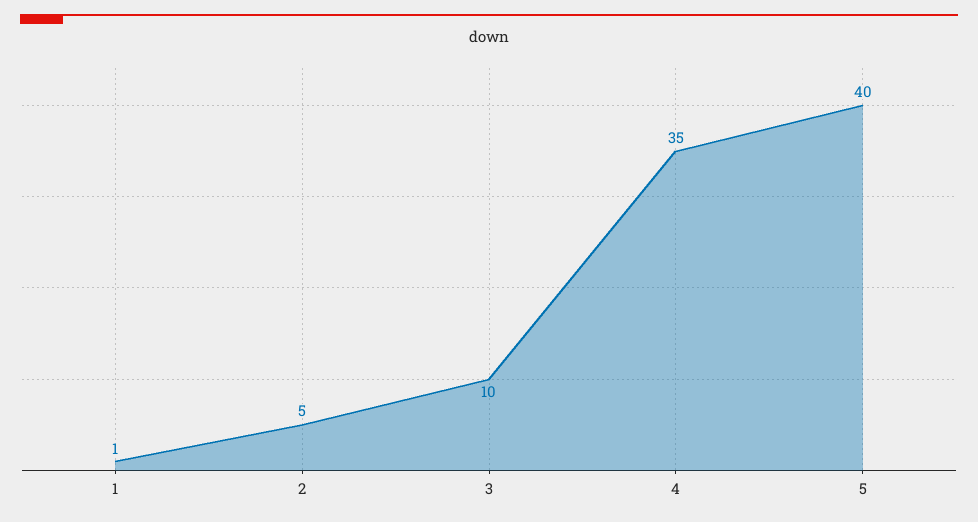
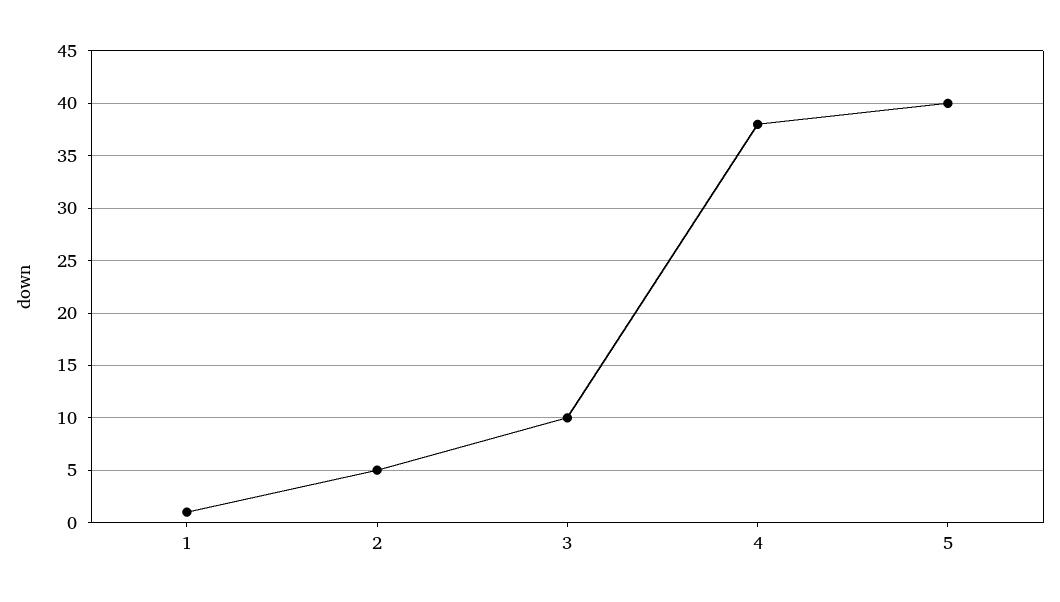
4: 35 -> 38

